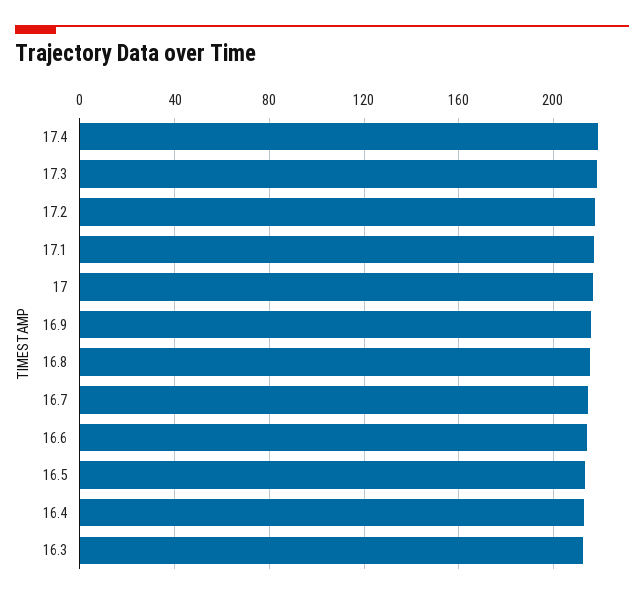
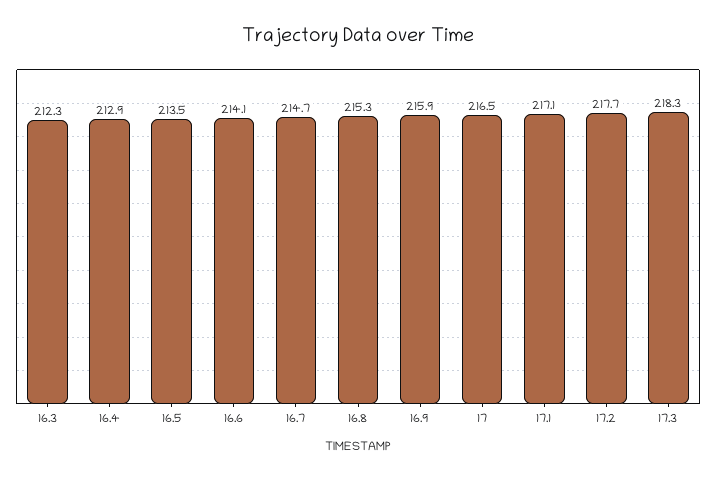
17.4: 220 -> none

